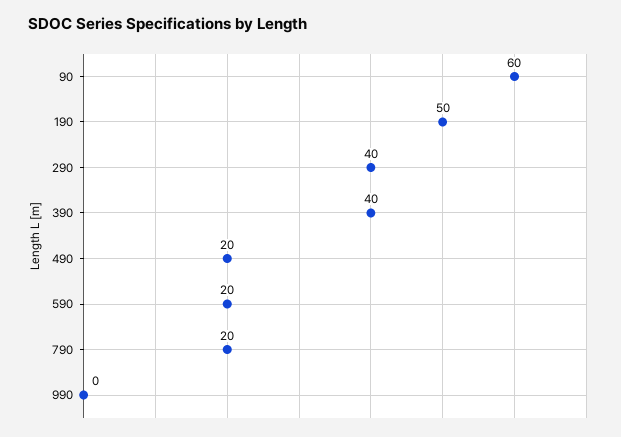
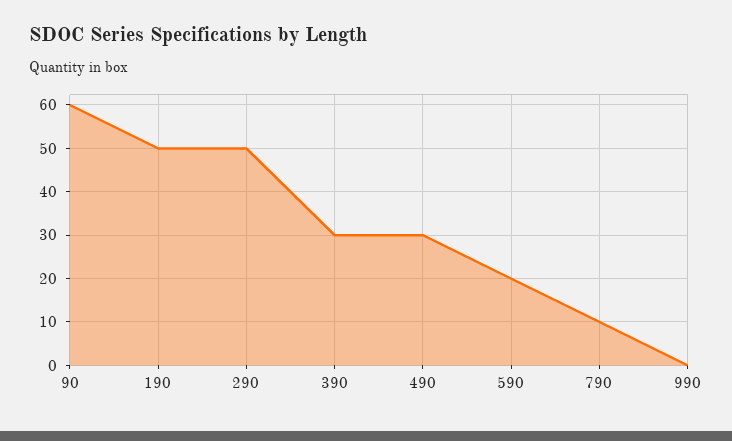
290: 40 -> 50
390: 40 -> 30
490: 20 -> 30
790: 20 -> 10

